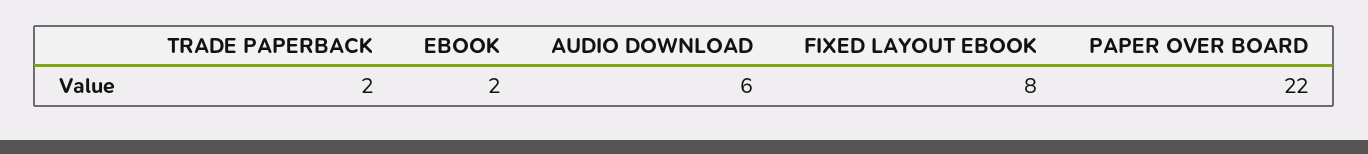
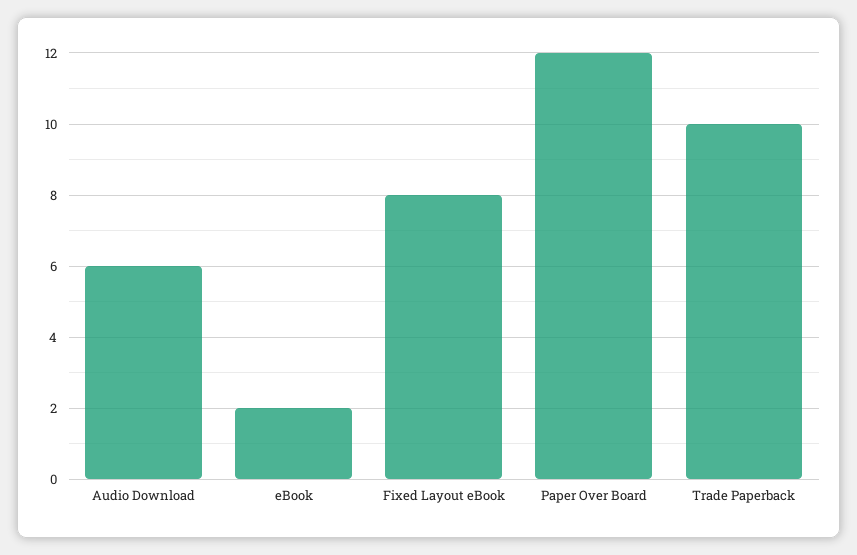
TRADE PAPERBACK: 2 -> 10
PAPER OVER BOARD: 22 -> 12

